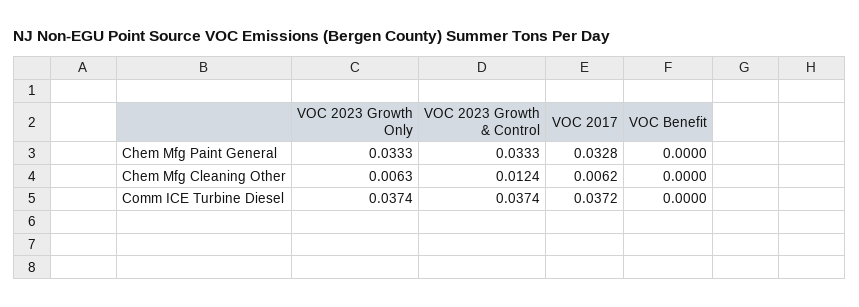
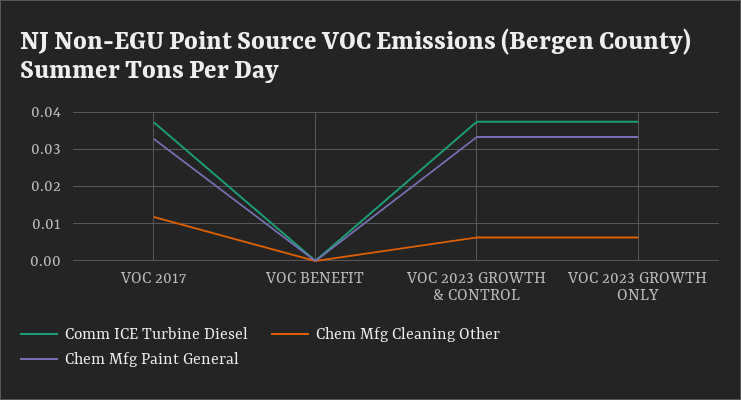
Chem Mfg Cleaning Other, VOC 2023 Growth & Control: 0.0124 -> 0.006
Chem Mfg Cleaning Other, VOC 2017: 0.0062 -> 0.012

